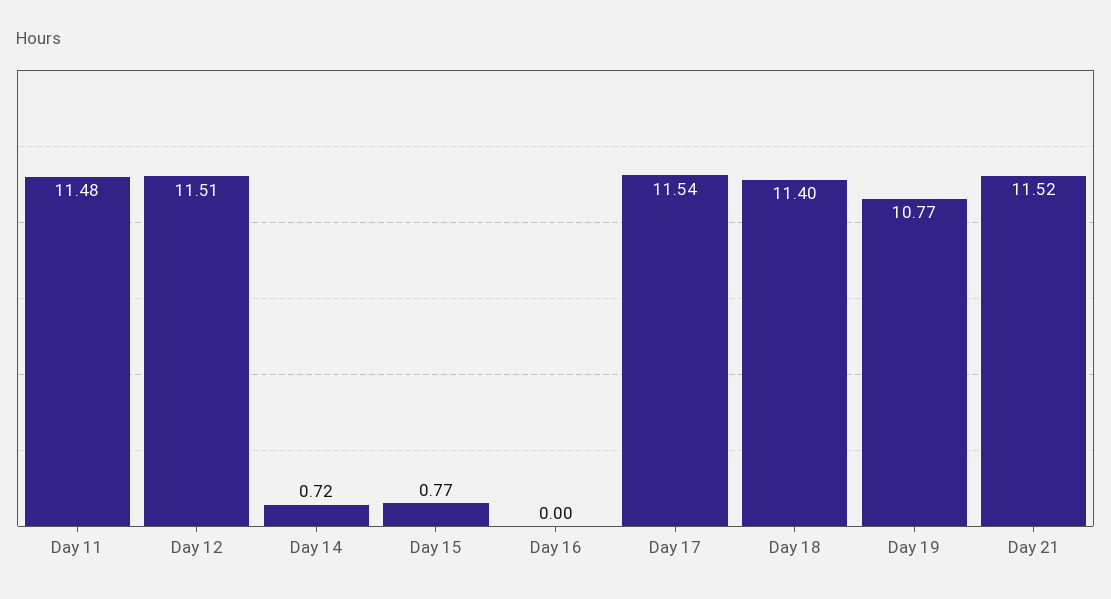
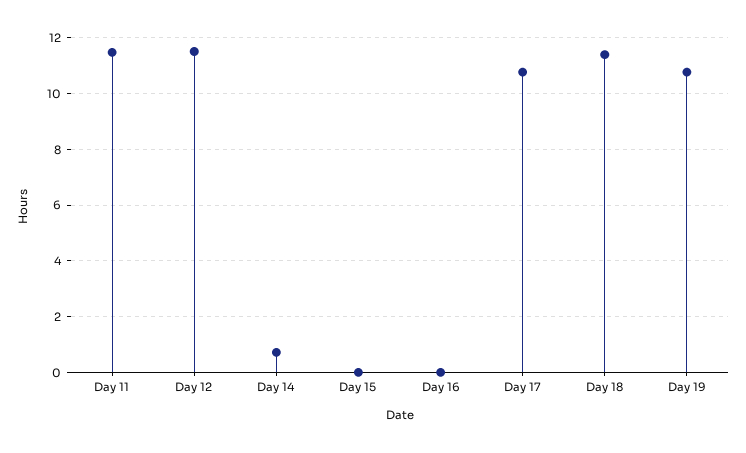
Day 15: 0.77 -> 0
Day 17: 11.54 -> 10.75
Day 21: 11.52 -> none

